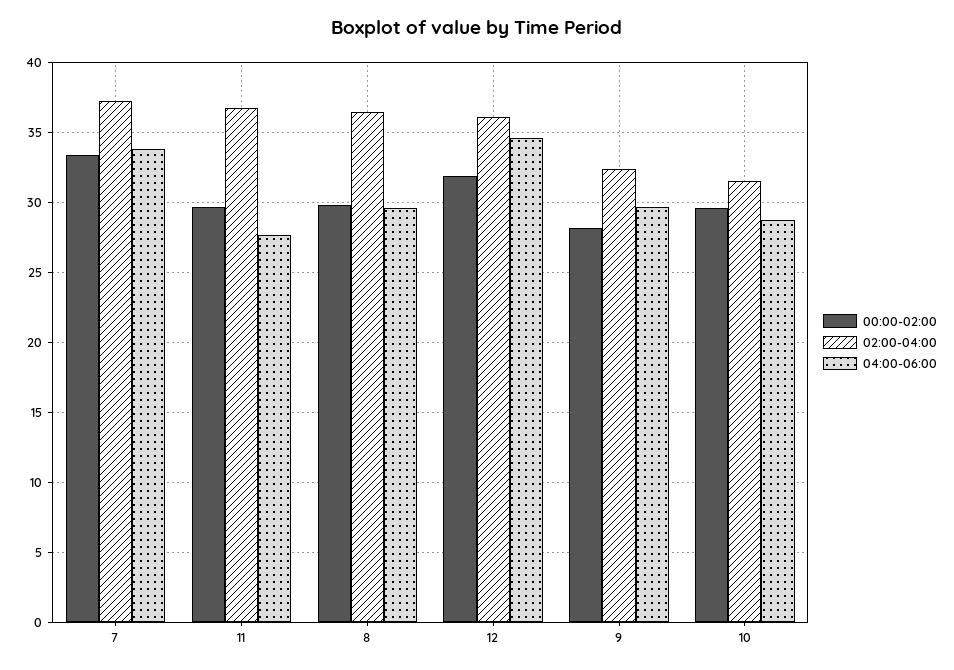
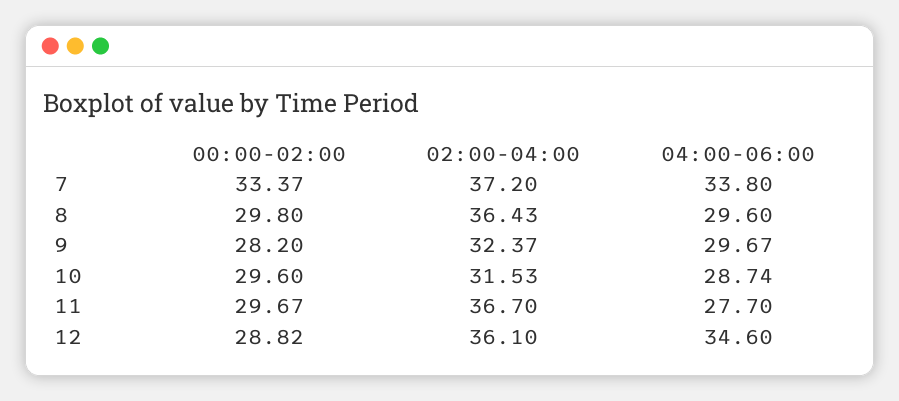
00:00-02:00, 12: 32 -> 28.82

